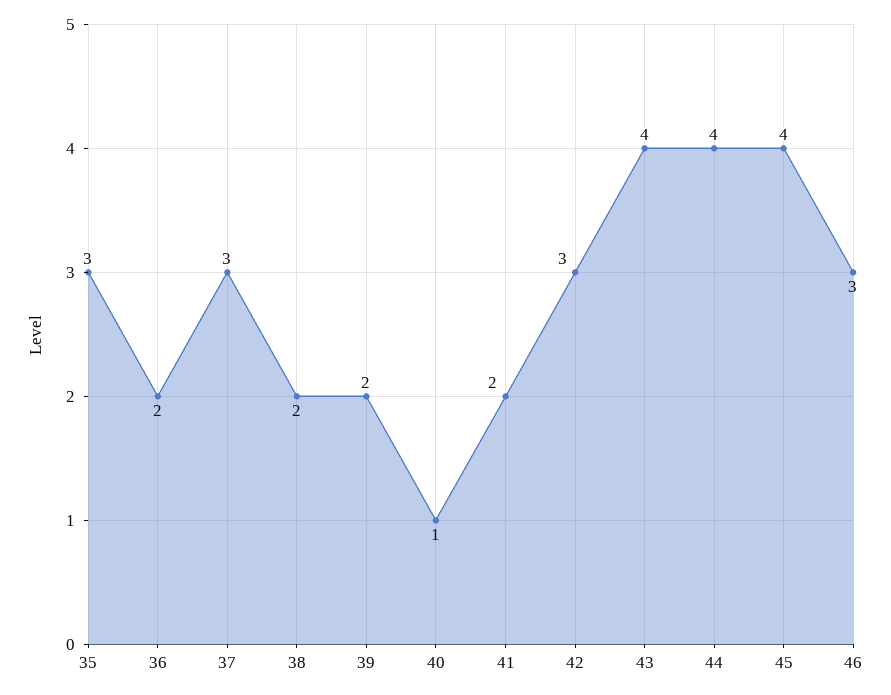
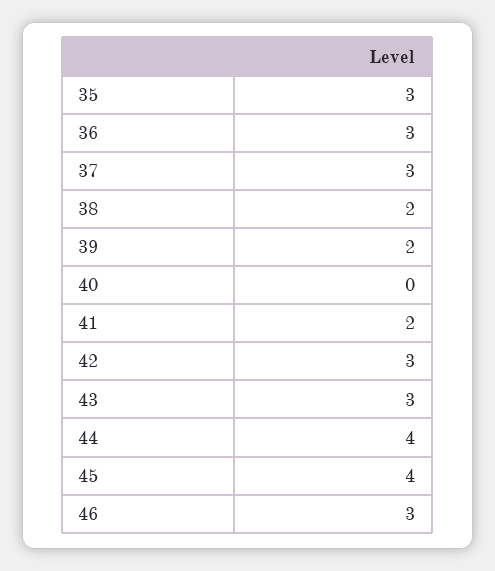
36: 2 -> 3
40: 1 -> 0
43: 4 -> 3

